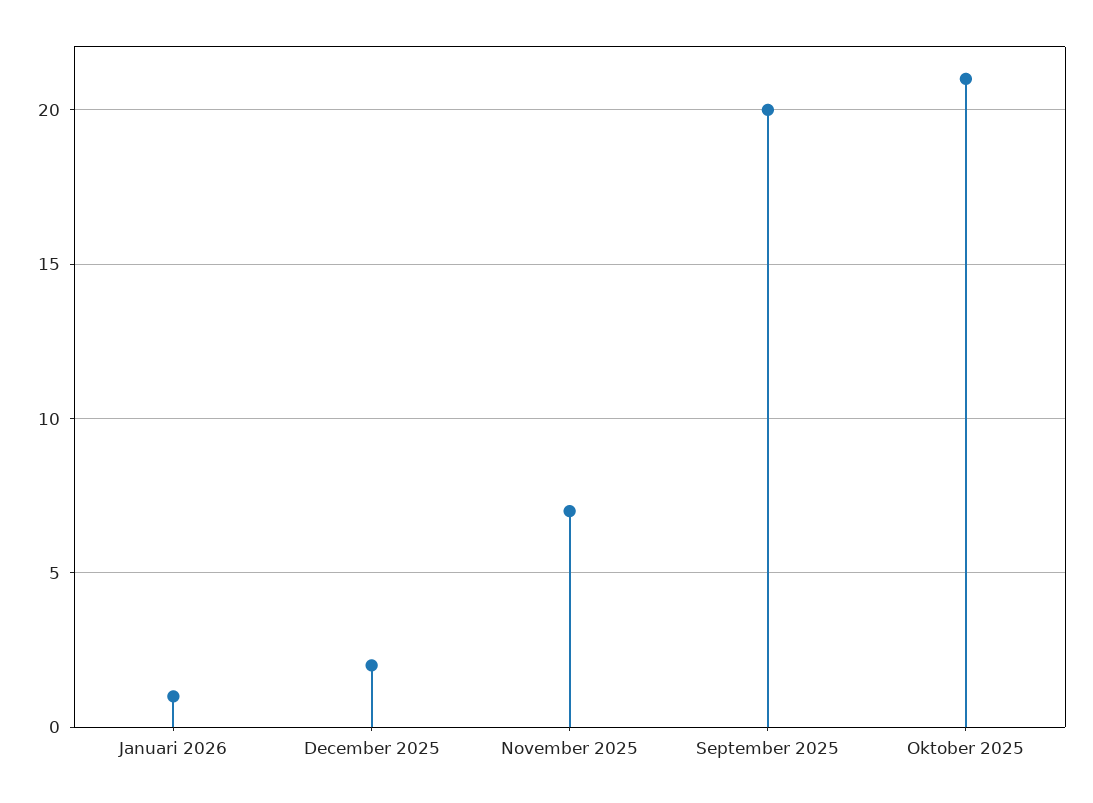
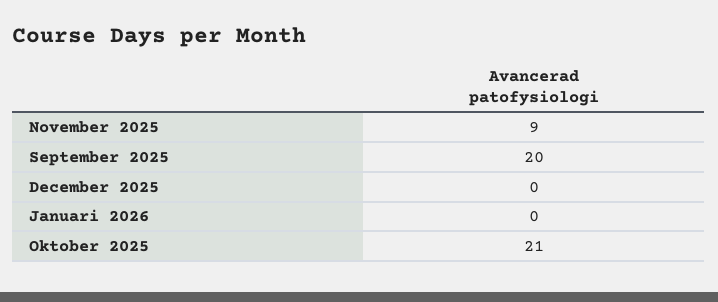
Januari 2026: 1 -> 0
December 2025: 2 -> 0
November 2025: 7 -> 9

